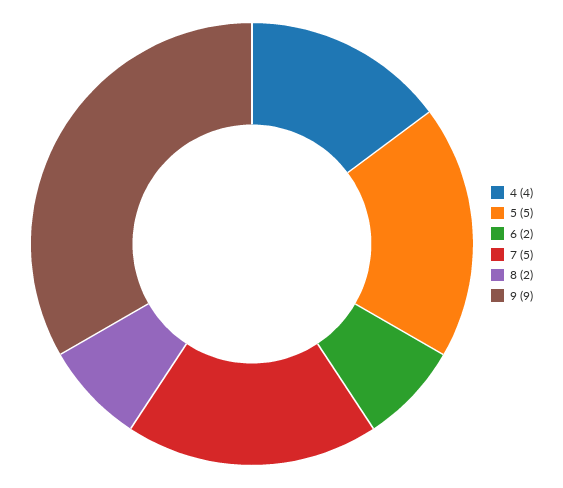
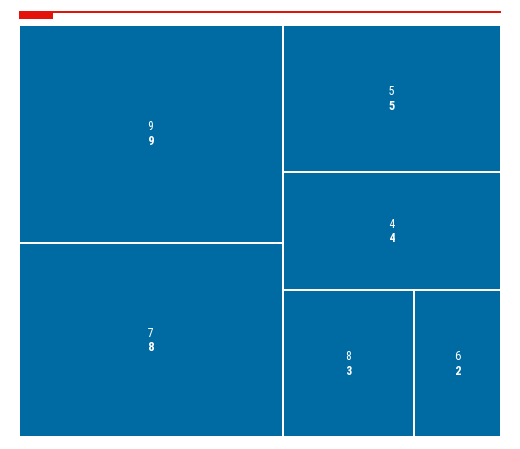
7: 5 -> 8
8: 2 -> 3

